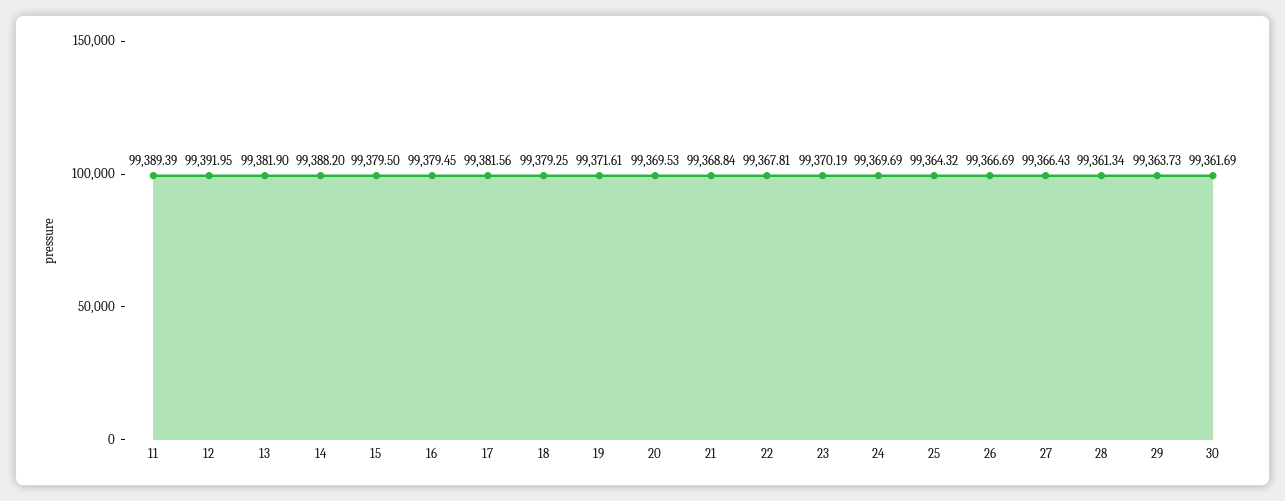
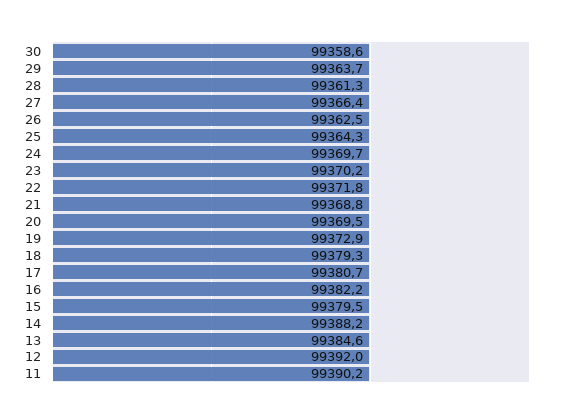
11: 99389.39 -> 99390.2
13: 99381.9 -> 99384.6
16: 99379.45 -> 99382.2
17: 99381.56 -> 99380.7
19: 99371.61 -> 99372.9
22: 99367.81 -> 99371.8
26: 99366.69 -> 99362.5
30: 99361.69 -> 99358.6

